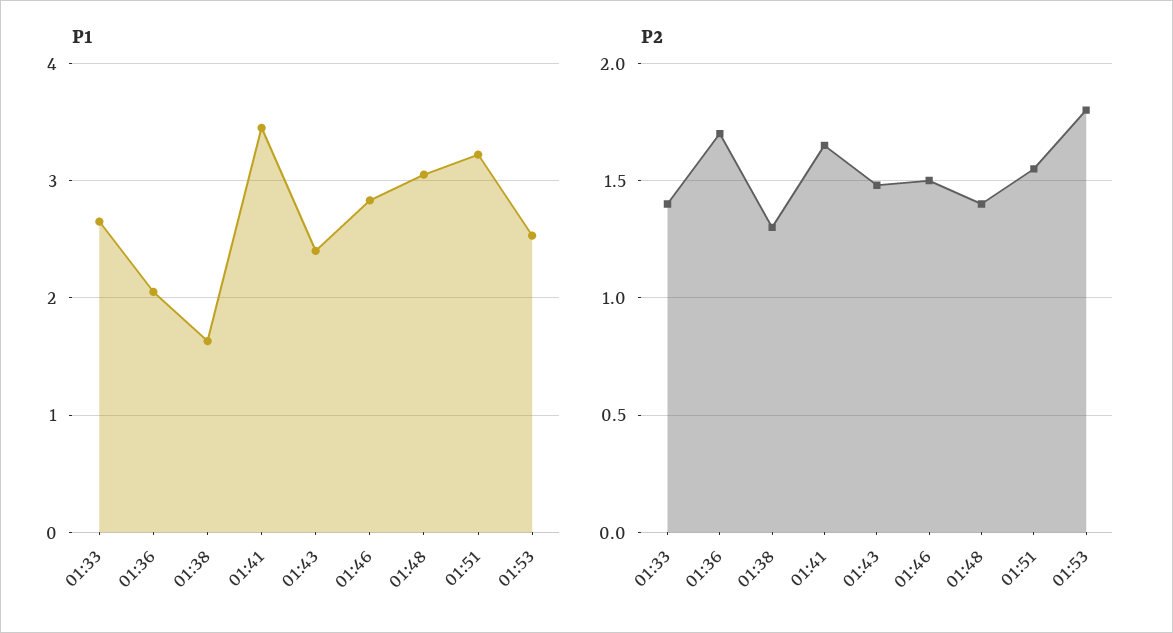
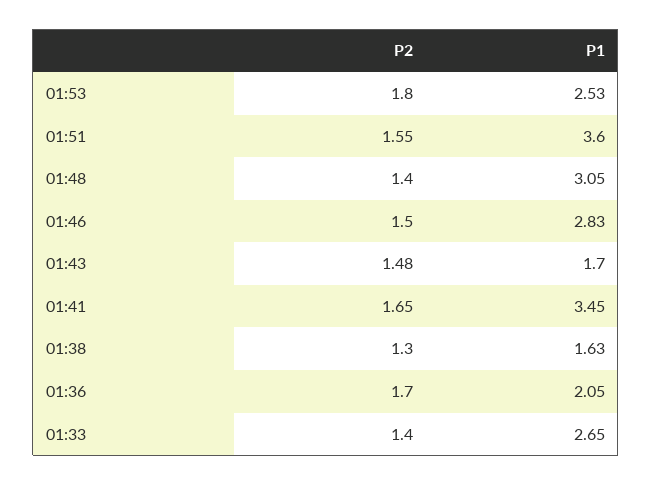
P1, 01:43: 2.4 -> 1.7
P1, 01:51: 3.2 -> 3.6

